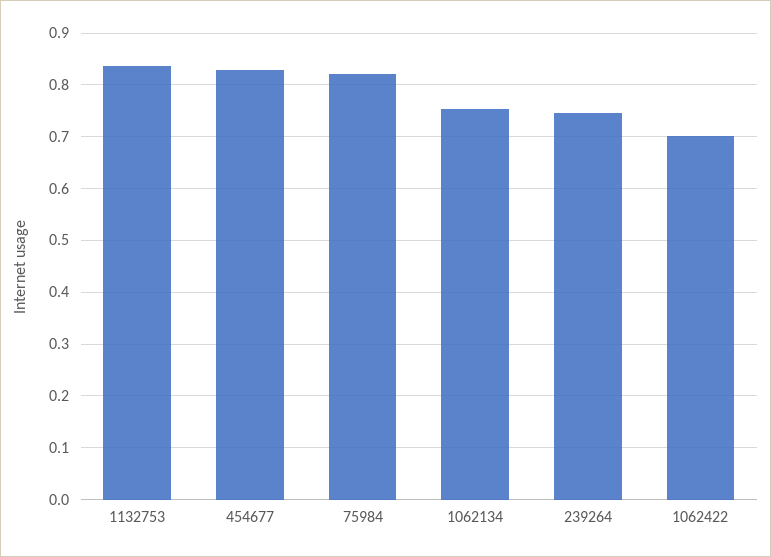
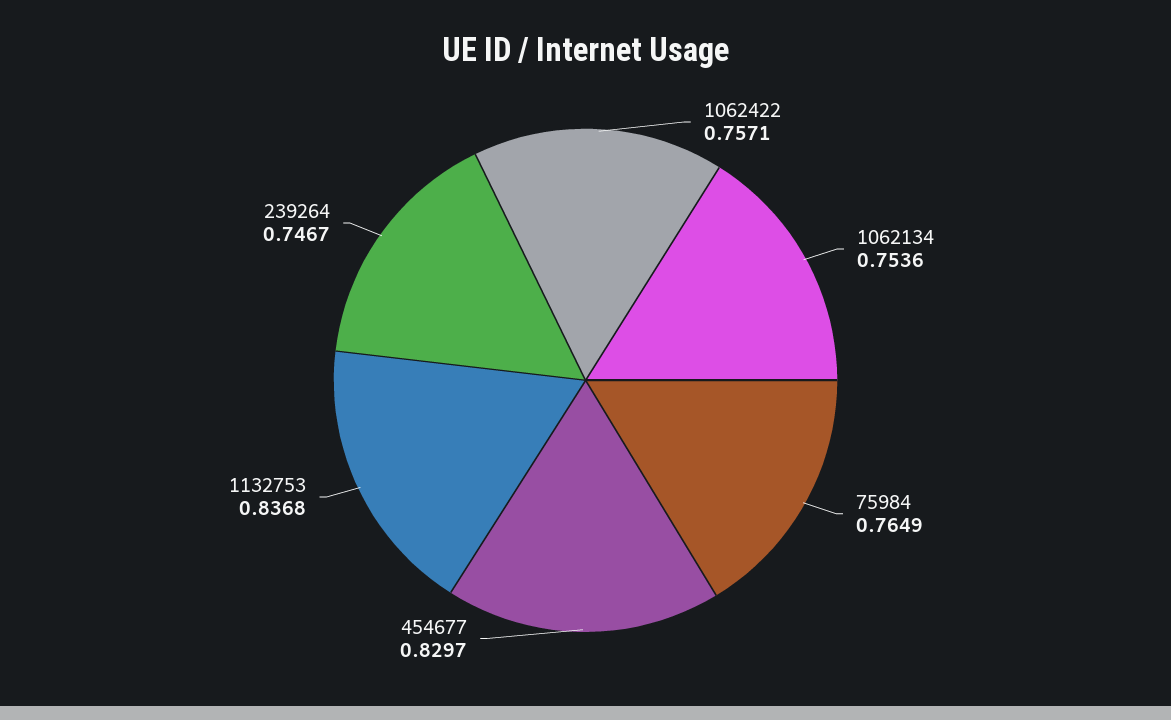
75984: 0.82 -> 0.7649
1062422: 0.7 -> 0.7571

